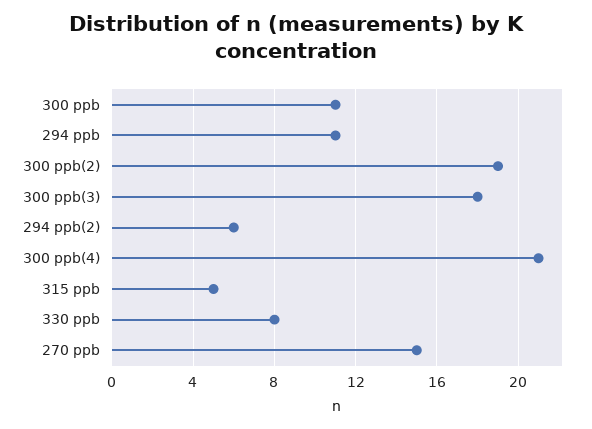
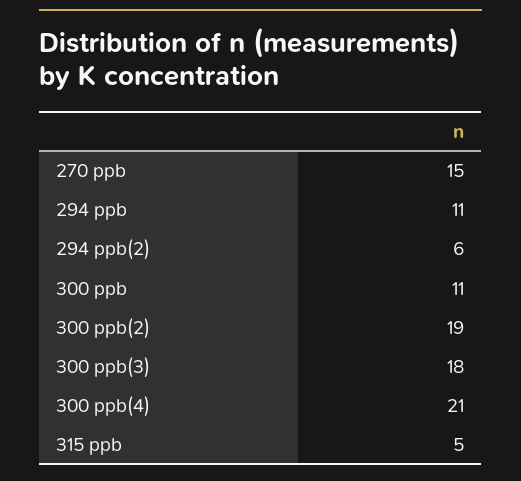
330 ppb: 8 -> none

